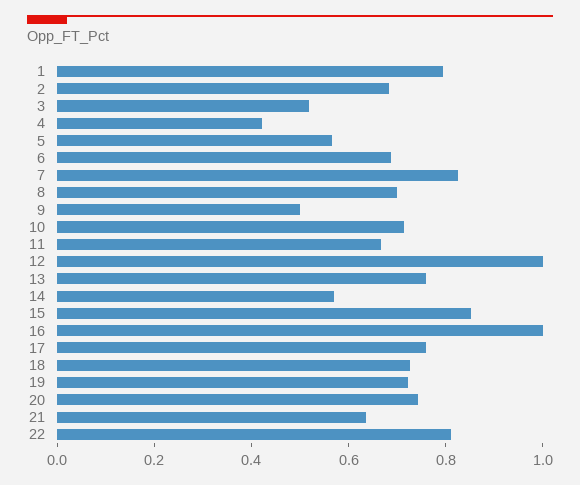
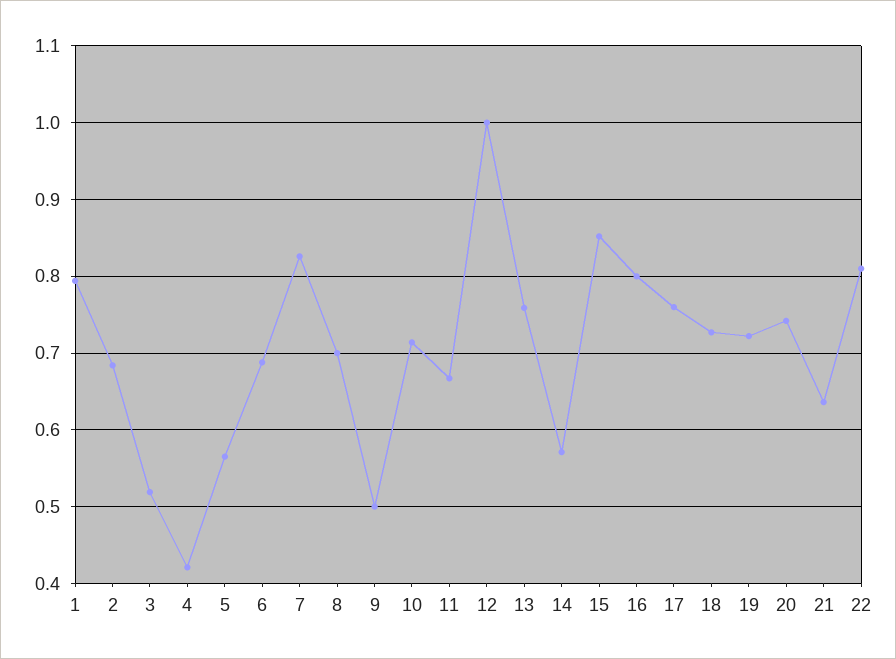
16: 1 -> 0.8

